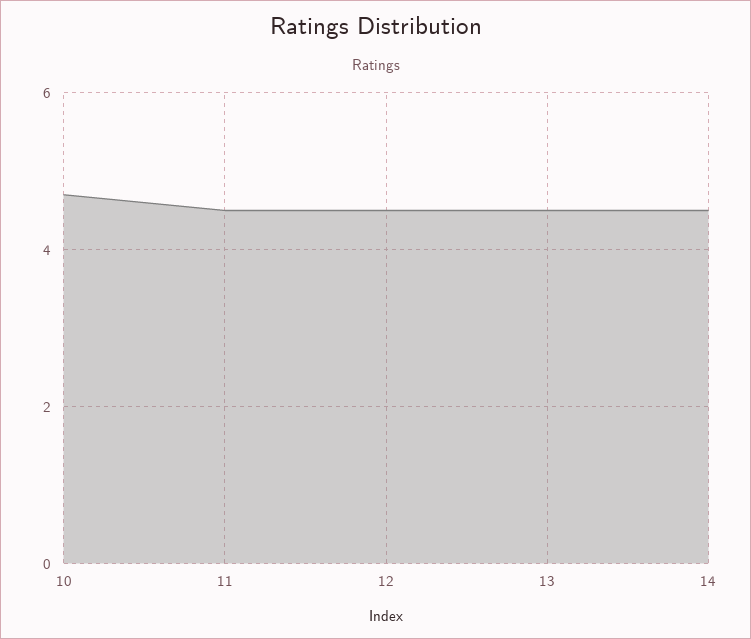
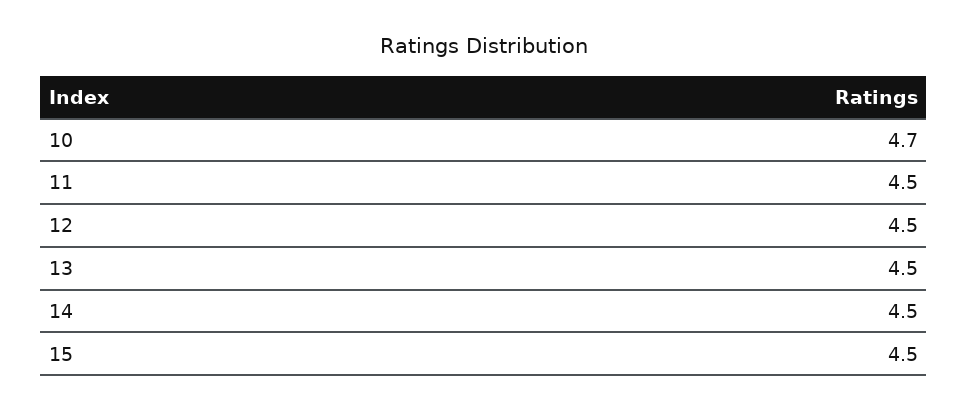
15: none -> 4.5

